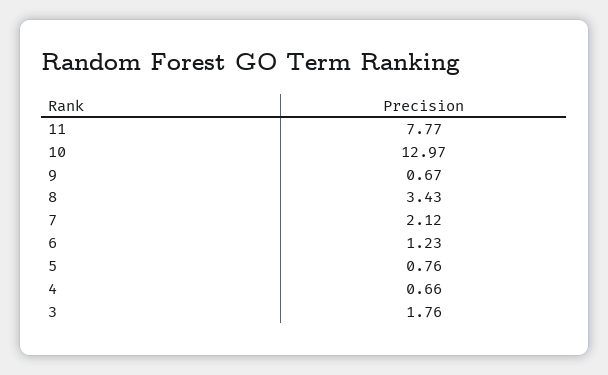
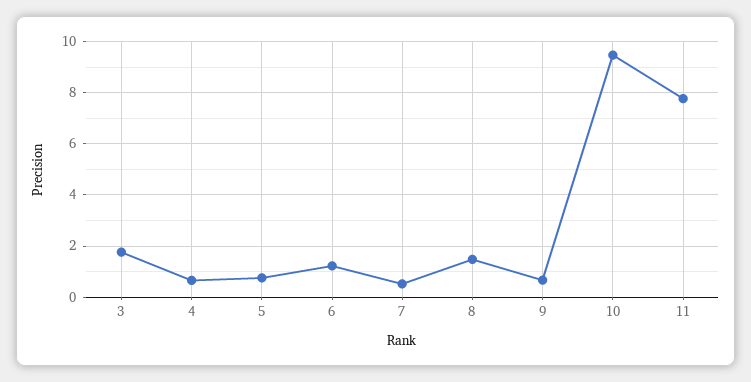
10: 12.97 -> 9.5
8: 3.43 -> 1.5
7: 2.12 -> 0.5

